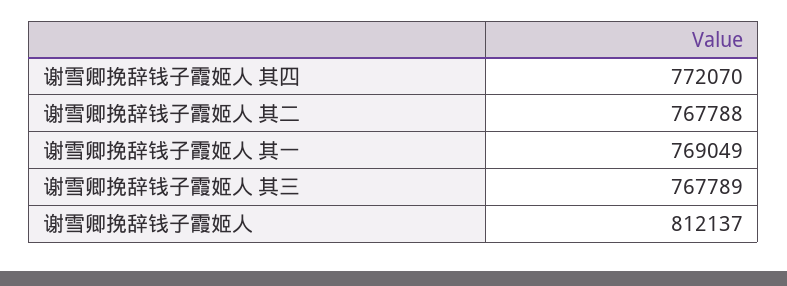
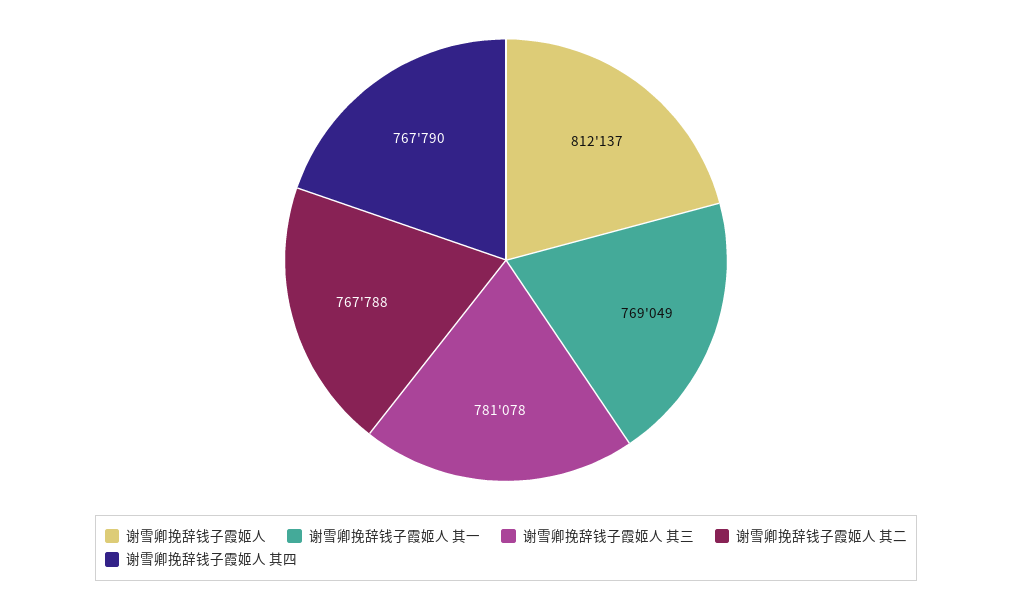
谢雪卿挽辞钱子霞姬人 其四: 772070 -> 767790
谢雪卿挽辞钱子霞姬人 其三: 767789 -> 781078

